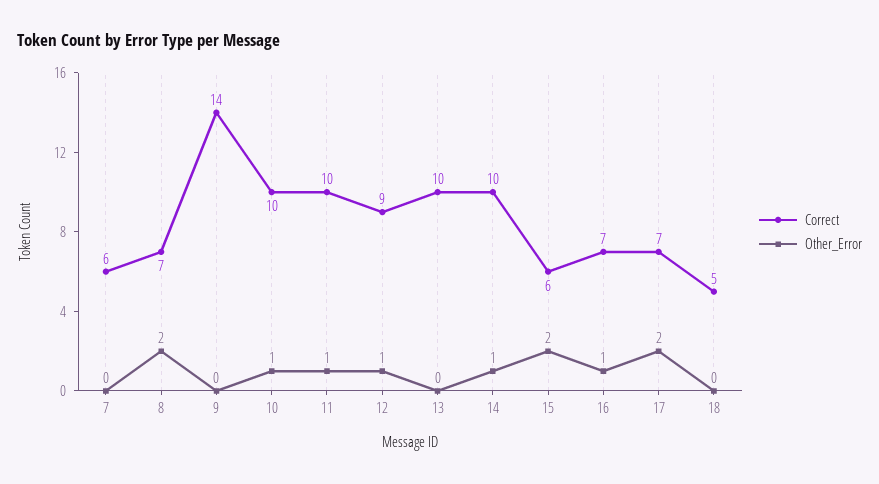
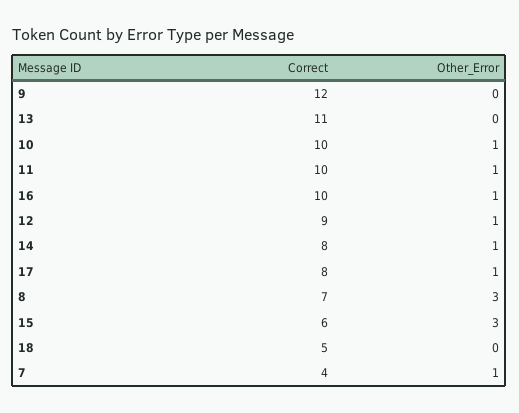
Correct, 7: 6 -> 4
Other_Error, 7: 0 -> 1
Other_Error, 8: 2 -> 3
Correct, 9: 14 -> 12
Correct, 13: 10 -> 11
Correct, 14: 10 -> 8
Other_Error, 15: 2 -> 3
Correct, 16: 7 -> 10
Correct, 17: 7 -> 8
Other_Error, 17: 2 -> 1

